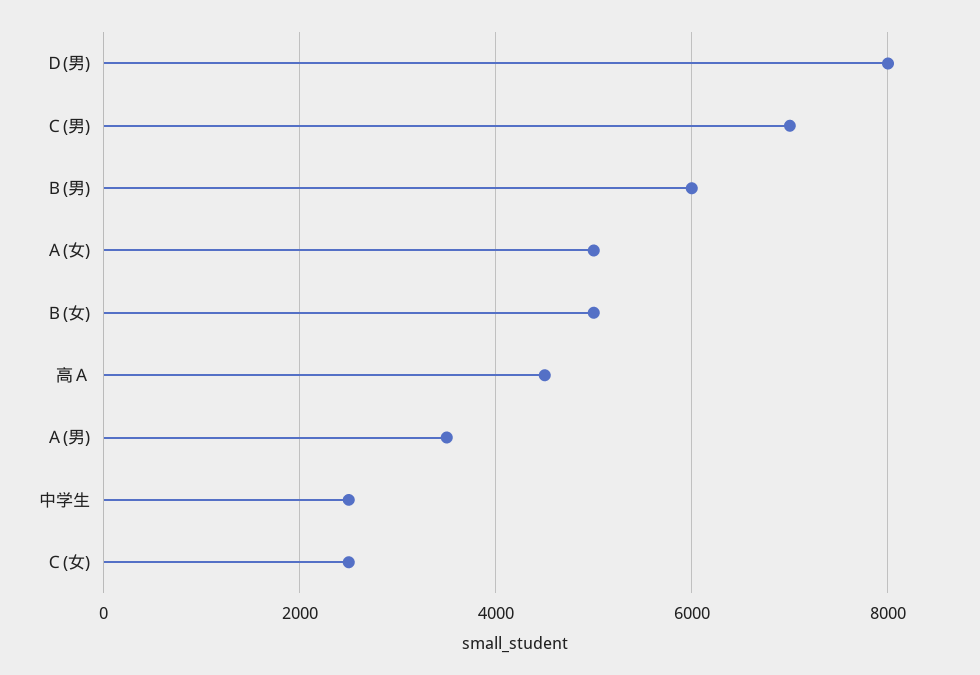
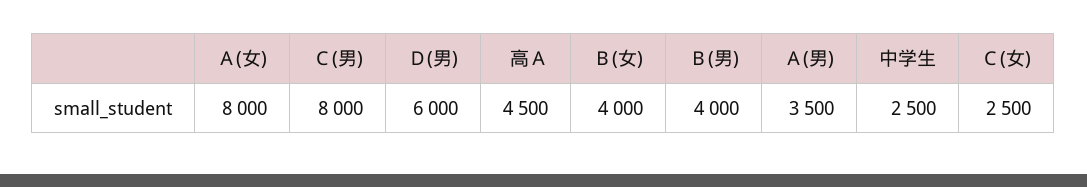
Ｄ(男): 8000 -> 6000
Ｃ(男): 7000 -> 8000
Ｂ(男): 6000 -> 4000
Ａ(女): 5000 -> 8000
Ｂ(女): 5000 -> 4000

